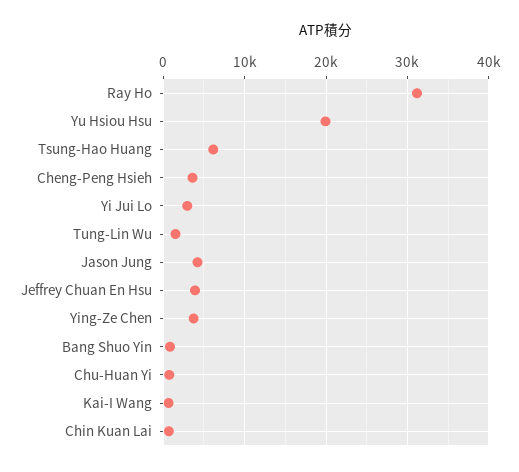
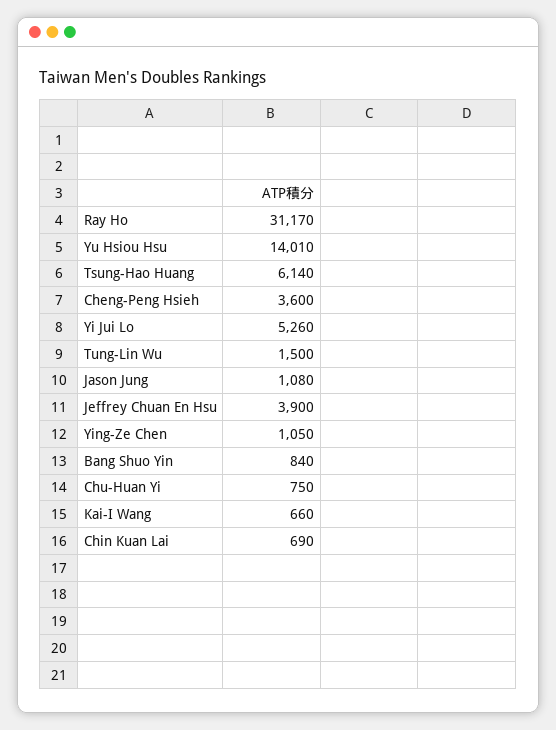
Yu Hsiou Hsu: 20000 -> 14010
Yi Jui Lo: 3000 -> 5260
Jason Jung: 4000 -> 1080
Ying-Ze Chen: 4000 -> 1050

